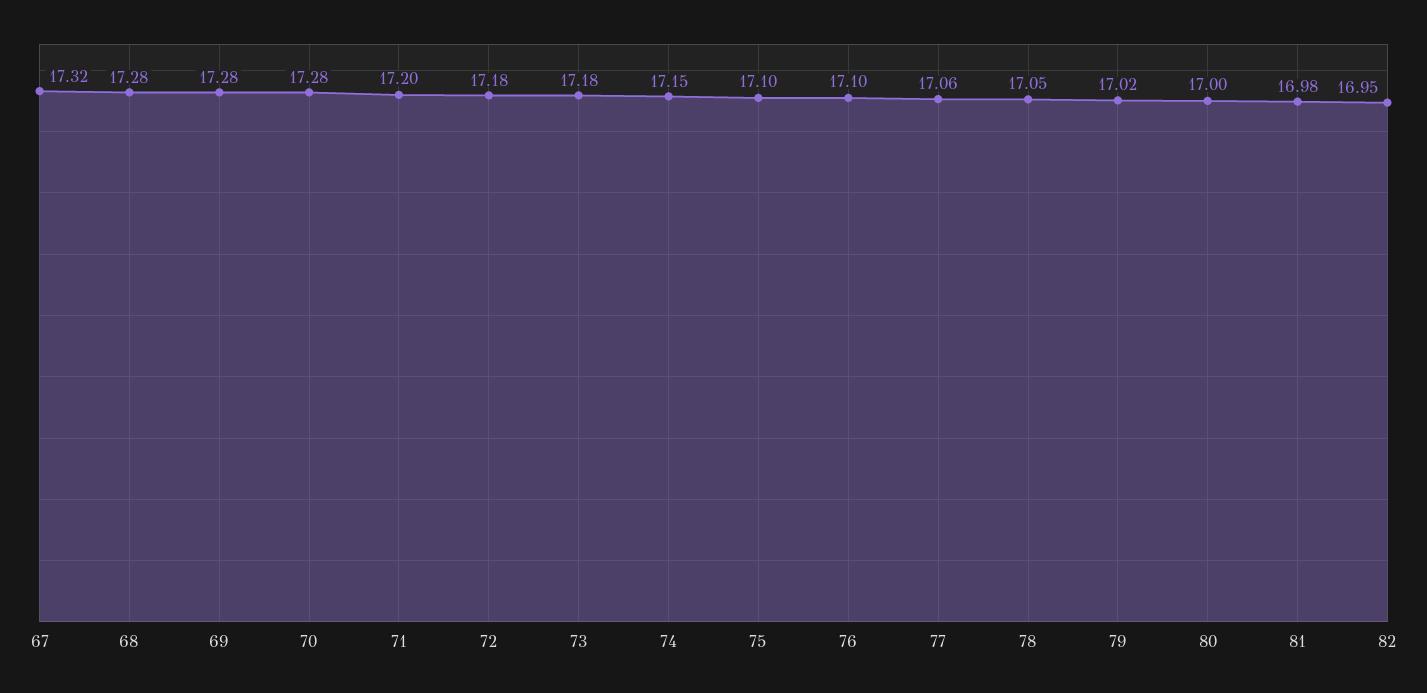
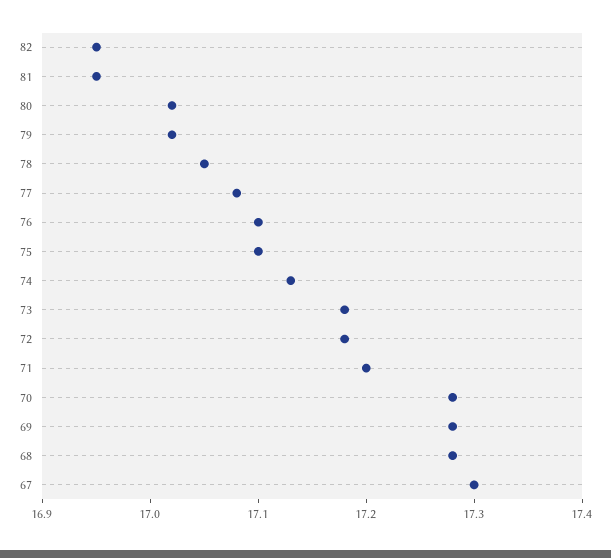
67: 17.32 -> 17.3
74: 17.15 -> 17.13
77: 17.06 -> 17.08
80: 17 -> 17.02
81: 16.98 -> 16.95

